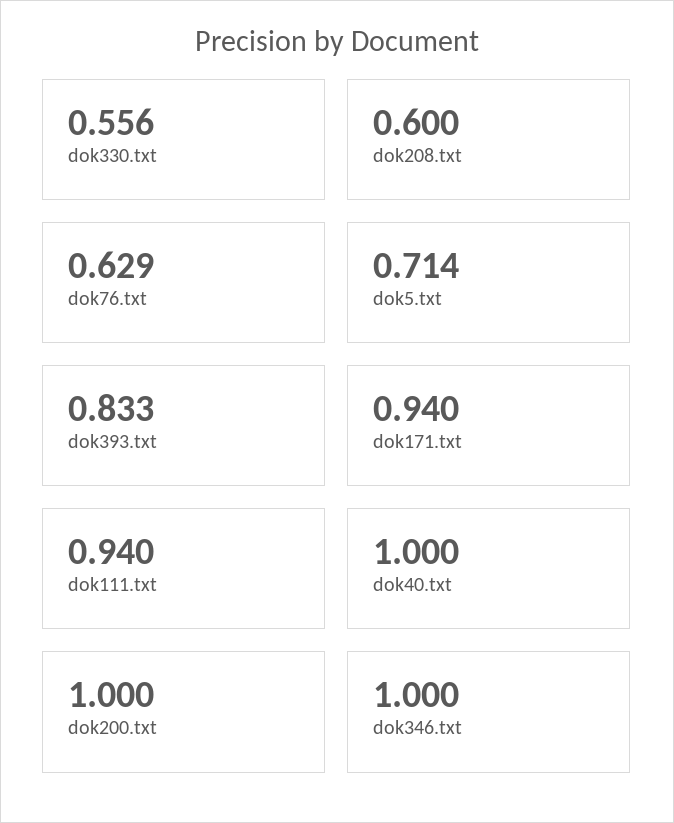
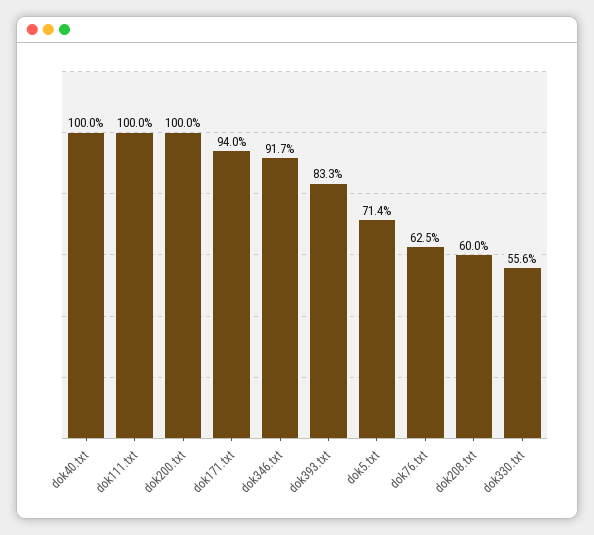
dok76.txt: 0.629 -> 0.625
dok111.txt: 0.94 -> 1
dok346.txt: 1 -> 0.917

